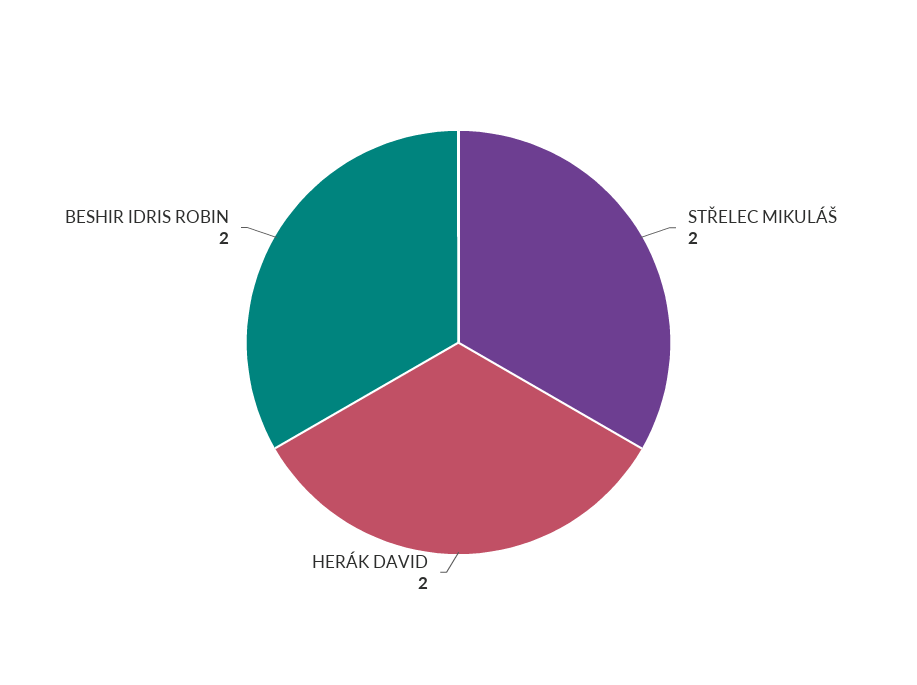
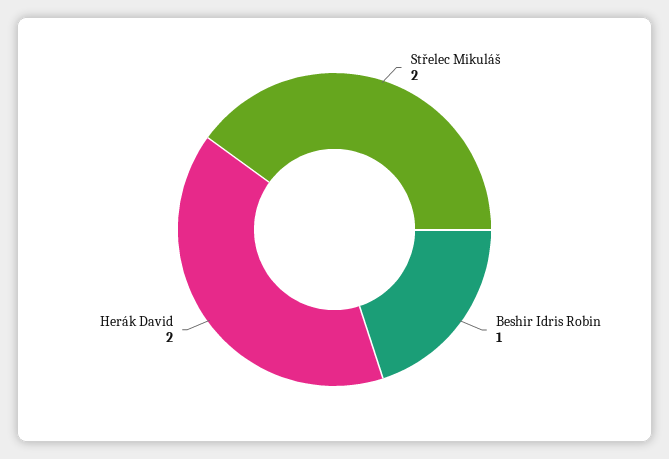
BESHIR IDRIS ROBIN: 2 -> 1

